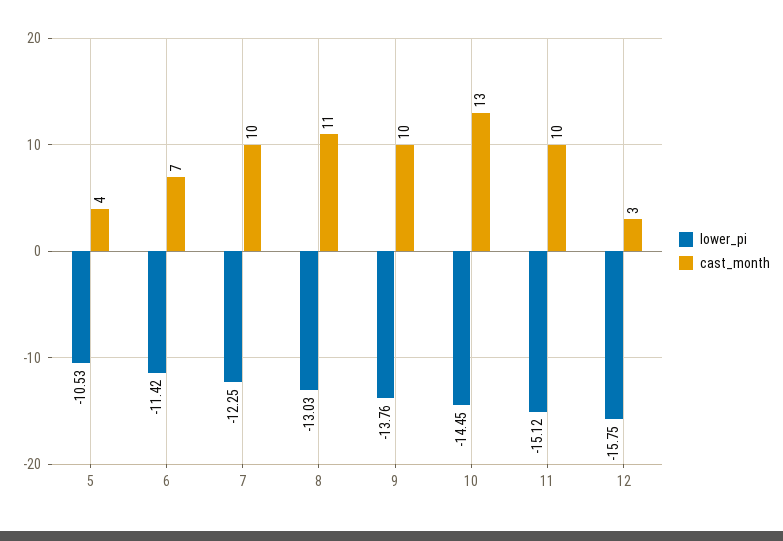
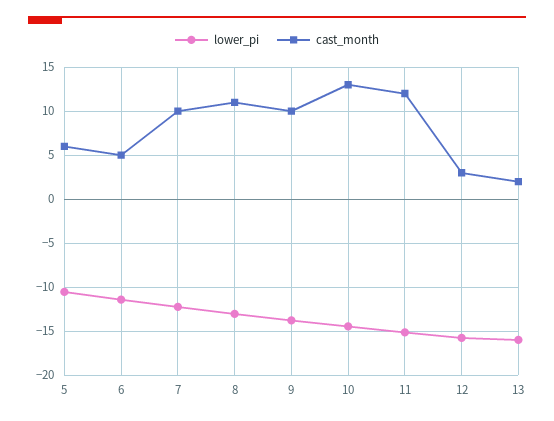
cast_month, 5: 4 -> 6
cast_month, 6: 7 -> 5
cast_month, 11: 10 -> 12
lower_pi, 13: none -> -16
cast_month, 13: none -> 2

